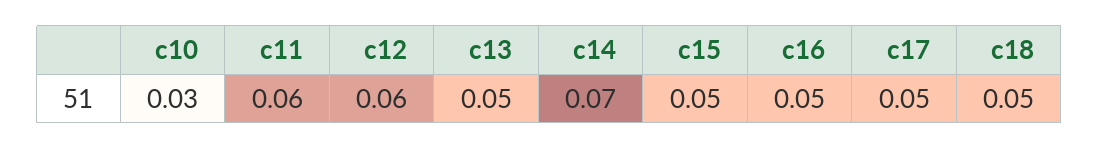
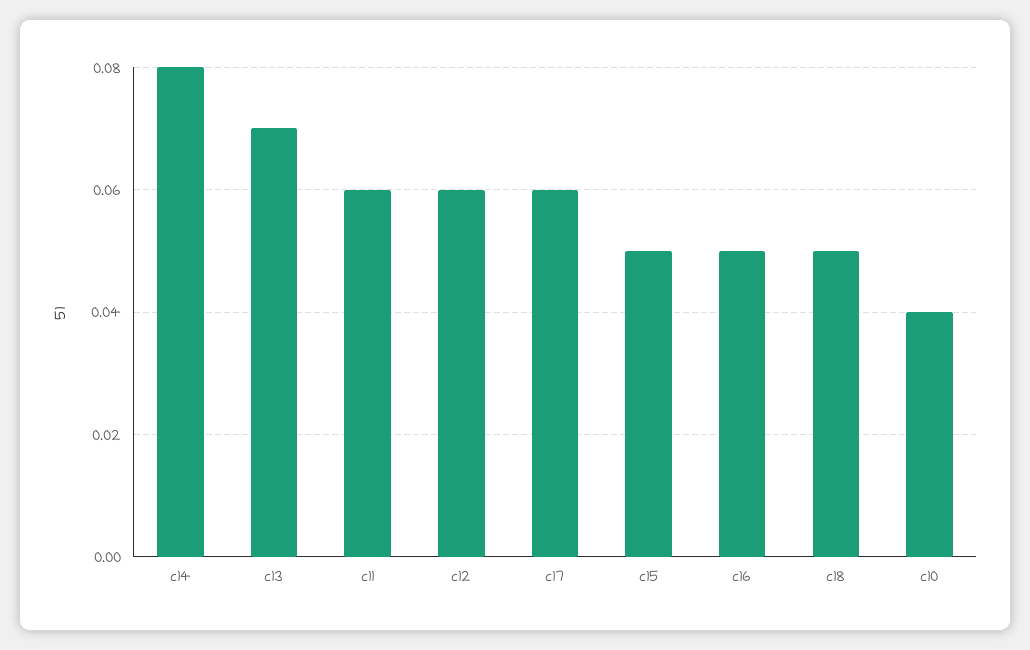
c10: 0.03 -> 0.04
c13: 0.05 -> 0.07
c14: 0.07 -> 0.08
c17: 0.05 -> 0.06

